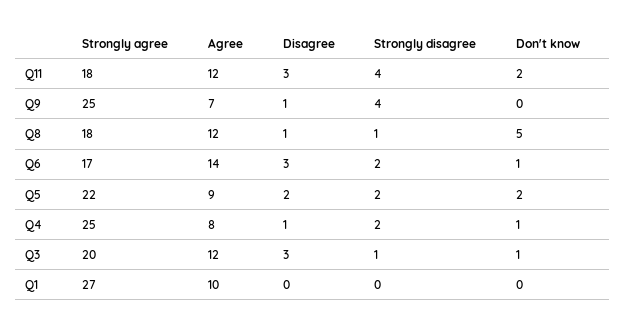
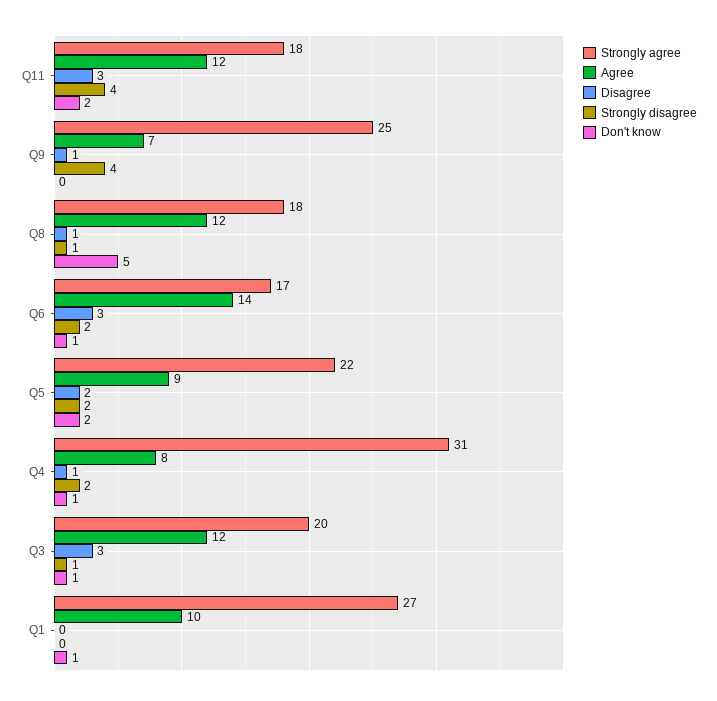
Strongly agree, Q4: 25 -> 31
Don't know, Q1: 0 -> 1

